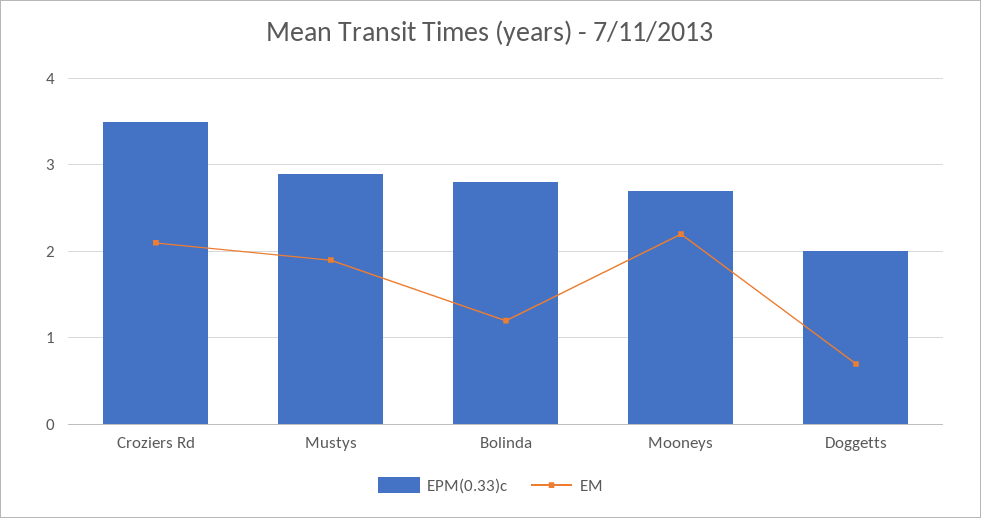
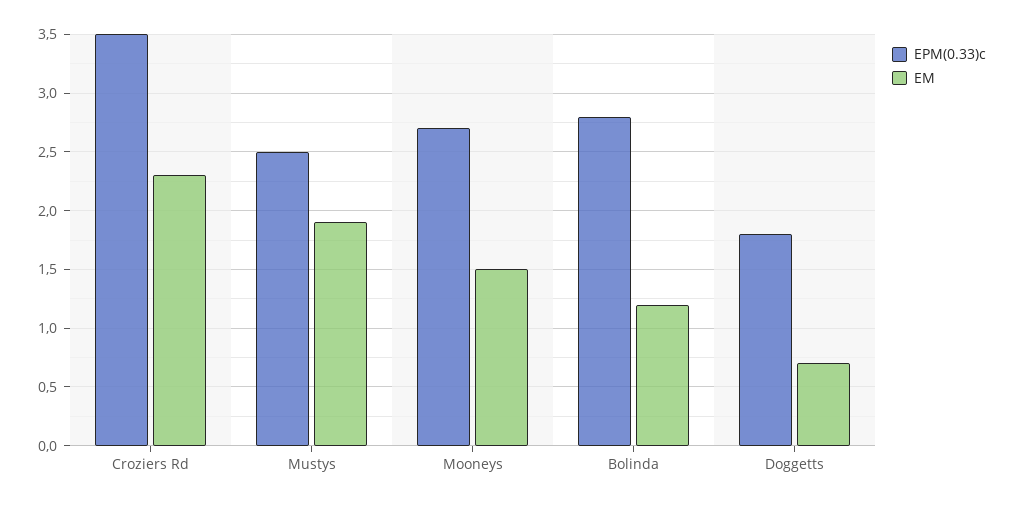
EM, Croziers Rd: 2.1 -> 2.3
EPM(0.33)c, Mustys: 2.9 -> 2.5
EM, Mooneys: 2.2 -> 1.5
EPM(0.33)c, Doggetts: 2 -> 1.8

